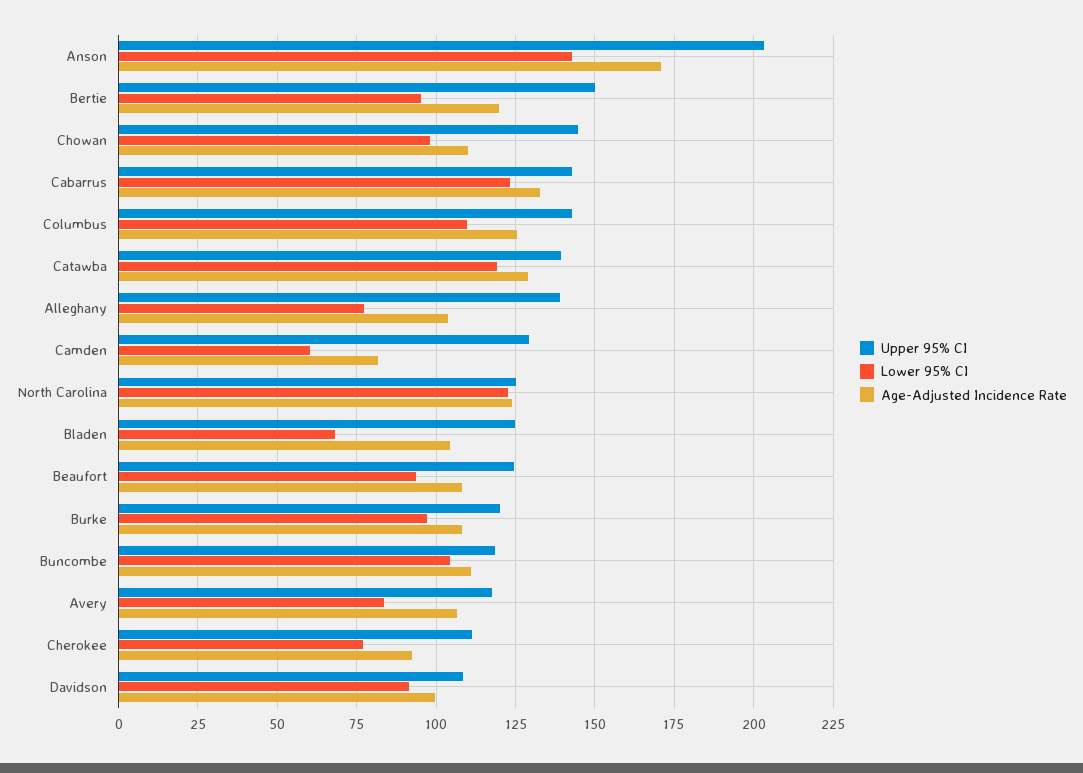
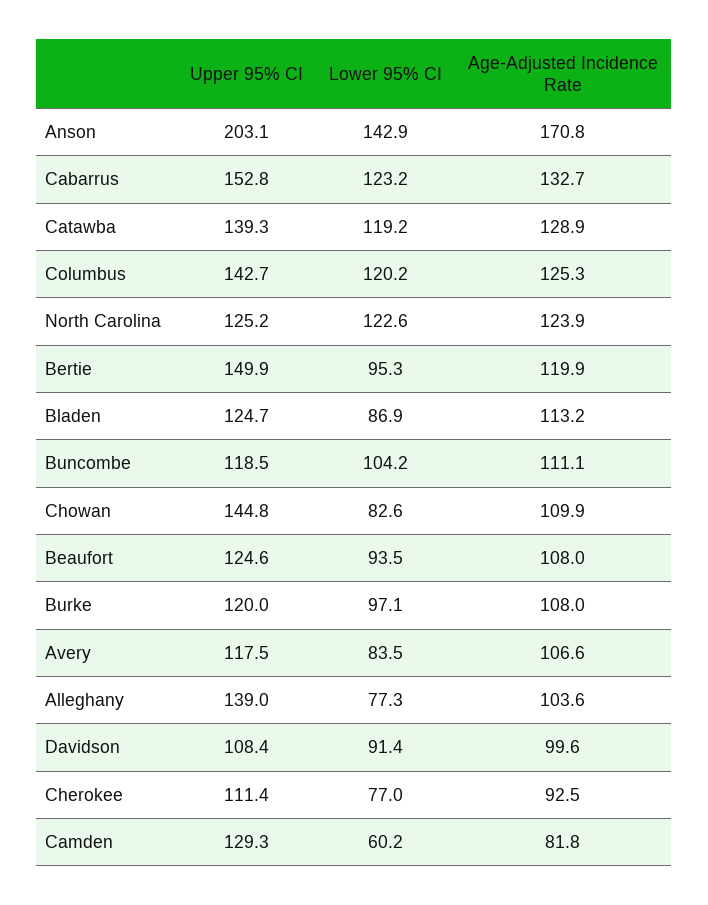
Lower 95% CI, Chowan: 97.5 -> 82.6
Upper 95% CI, Cabarrus: 142.5 -> 152.8
Lower 95% CI, Columbus: 110 -> 120.2
Lower 95% CI, Bladen: 67.5 -> 86.9
Age-Adjusted Incidence Rate, Bladen: 105 -> 113.2

